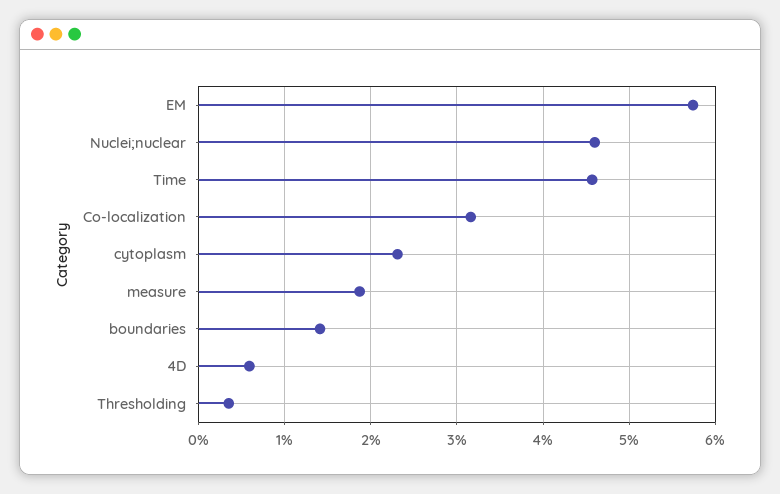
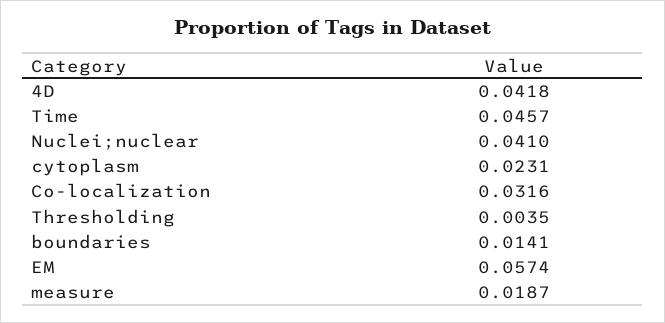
Nuclei;nuclear: 0.046 -> 0.041
4D: 0.006 -> 0.0418

